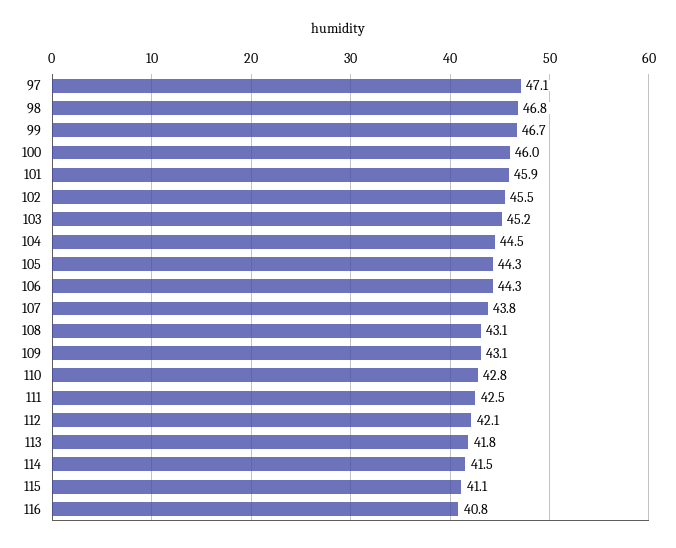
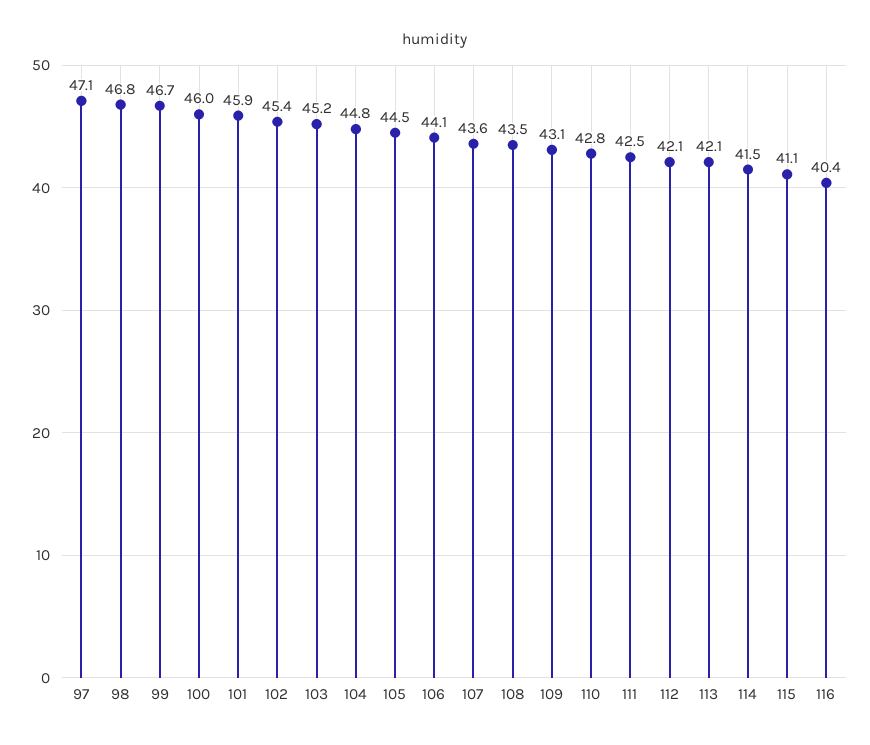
102: 45.5 -> 45.4
104: 44.5 -> 44.8
105: 44.3 -> 44.5
106: 44.3 -> 44.1
107: 43.8 -> 43.6
108: 43.1 -> 43.5
113: 41.8 -> 42.1
116: 40.8 -> 40.4

